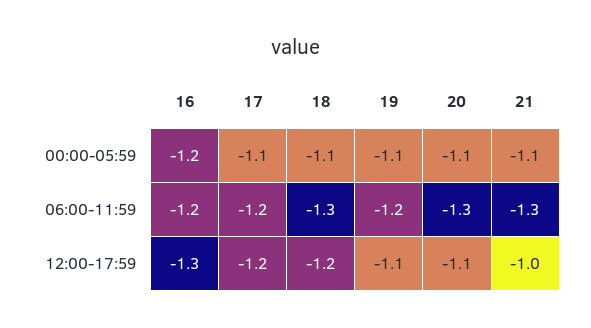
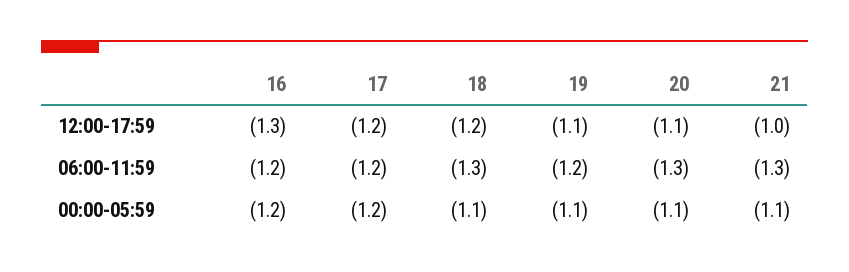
17, 00:00-05:59: -1.1 -> -1.2

